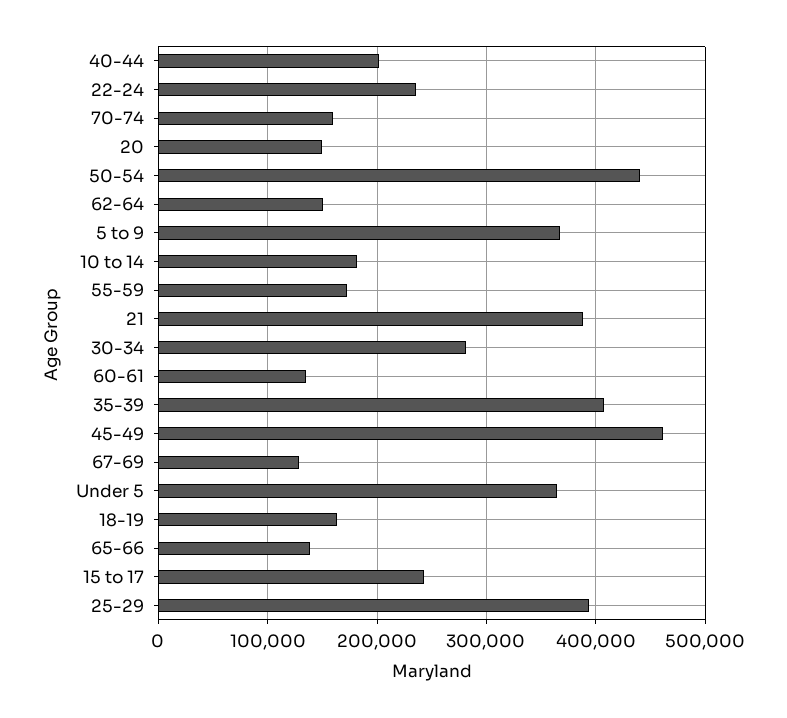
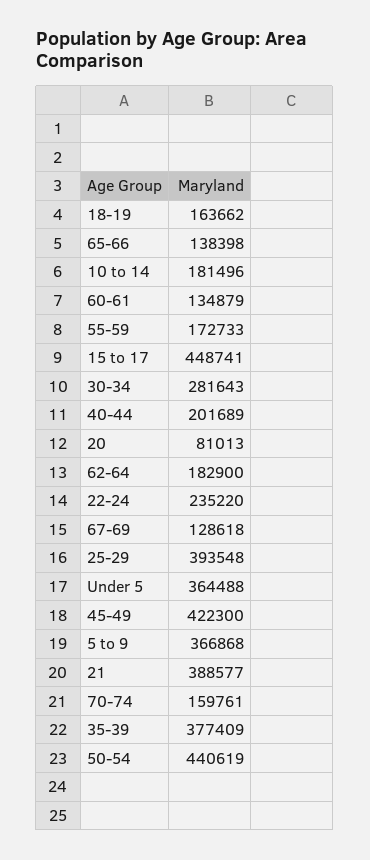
20: 150000 -> 81013
62-64: 150000 -> 182900
35-39: 410000 -> 377409
45-49: 460000 -> 422300
15 to 17: 240000 -> 448741

